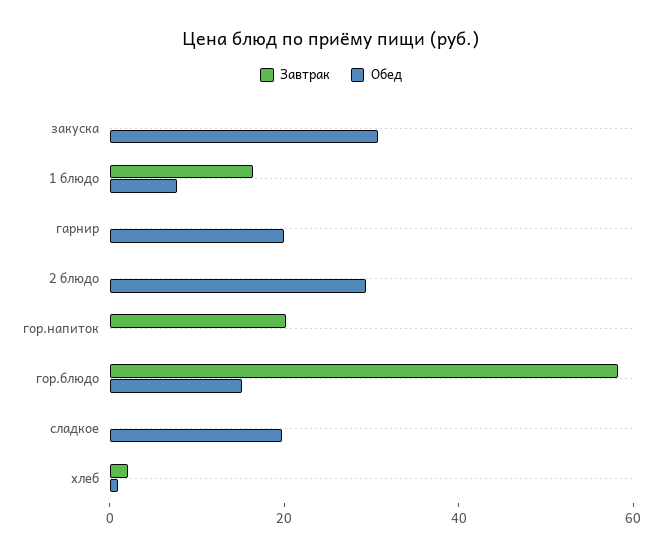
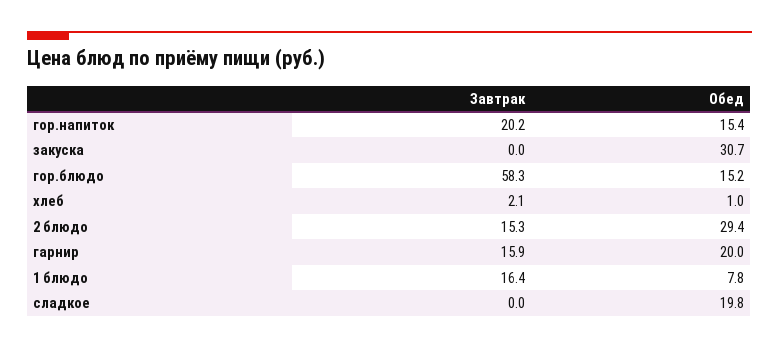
Завтрак, гарнир: 0 -> 15.9
Завтрак, 2 блюдо: 0 -> 15.3
Обед, гор.напиток: 0 -> 15.4

